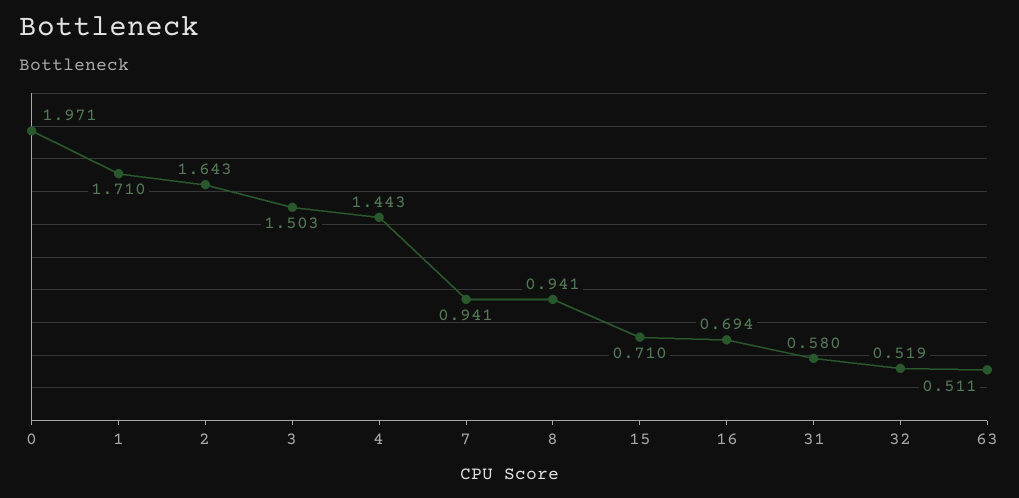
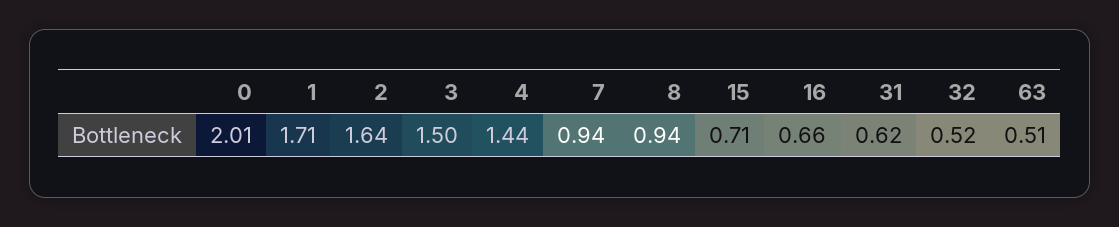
0: 1.971 -> 2.01
16: 0.694 -> 0.66
31: 0.58 -> 0.62

